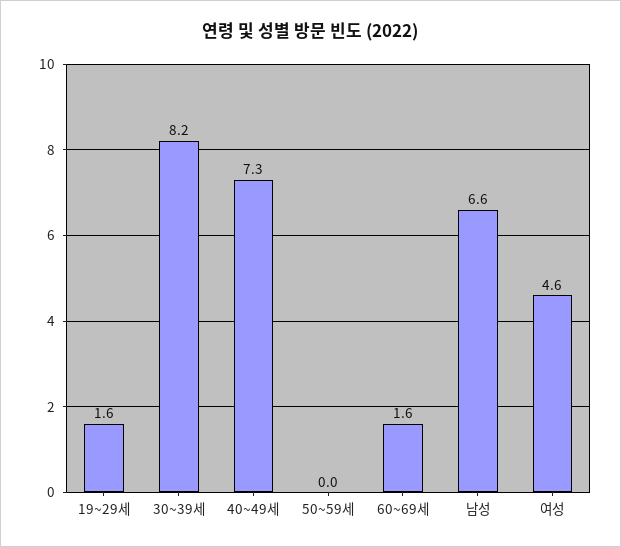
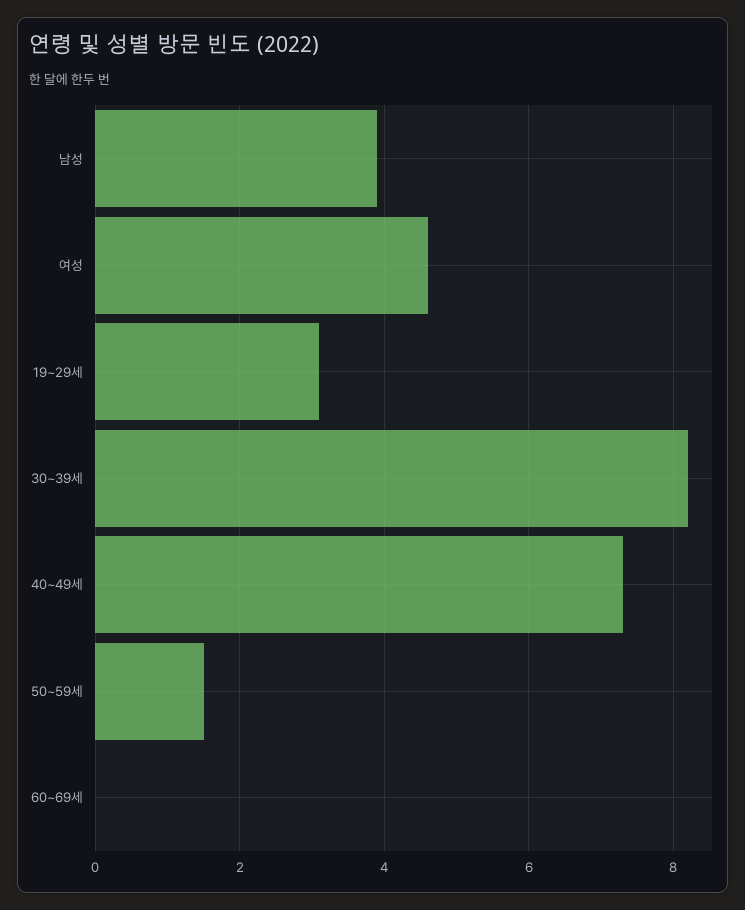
19~29세: 1.6 -> 3
50~59세: 0 -> 1.5
60~69세: 1.6 -> 0
남성: 6.6 -> 4

